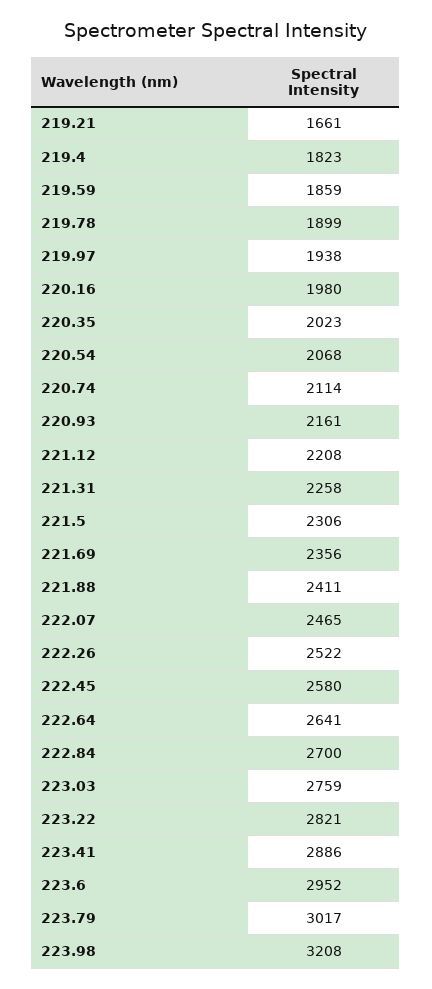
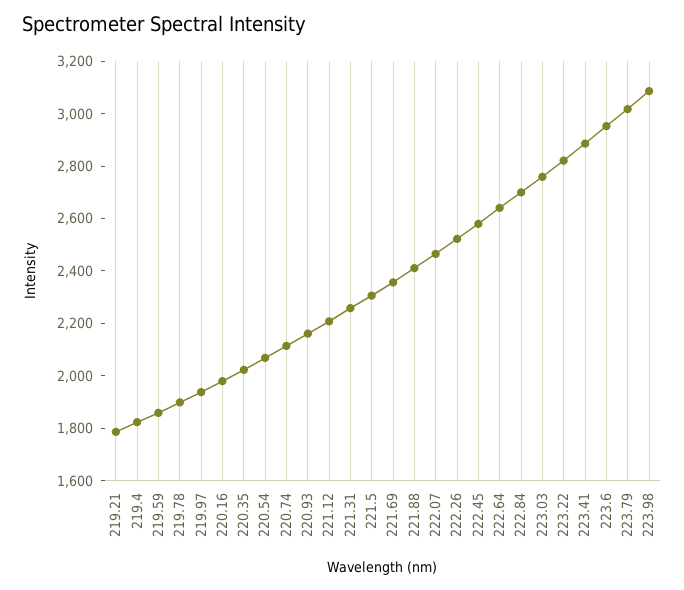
219.21: 1661 -> 1800
223.98: 3208 -> 3100

